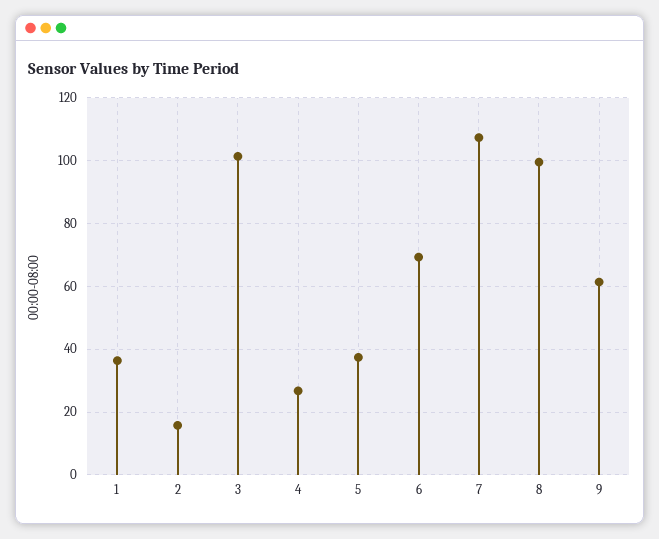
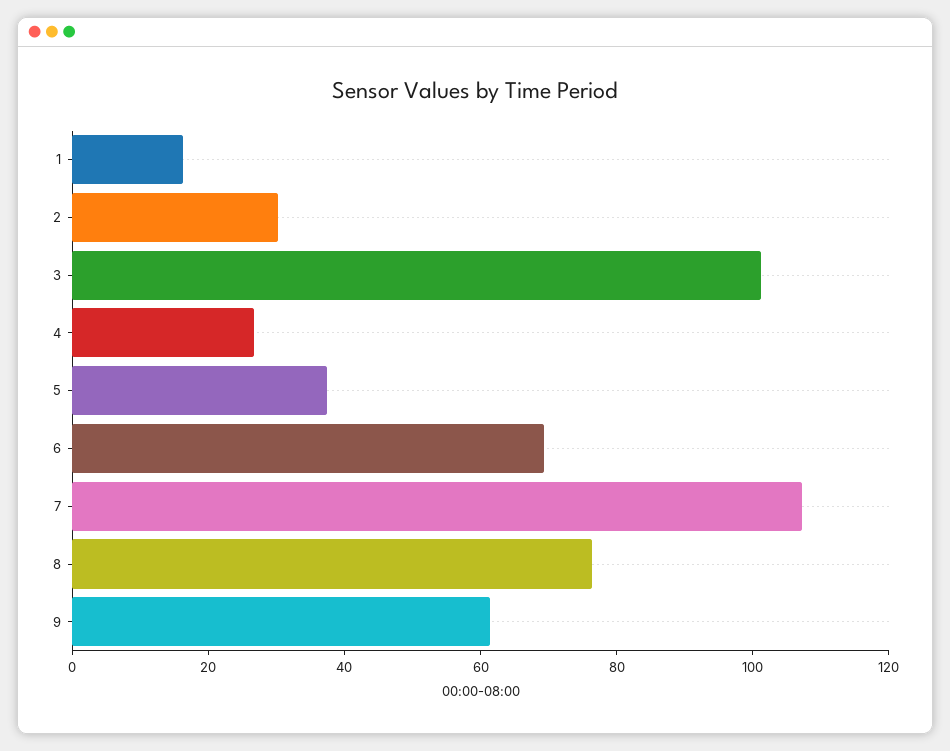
1: 36 -> 15
2: 16 -> 30
8: 100 -> 75

